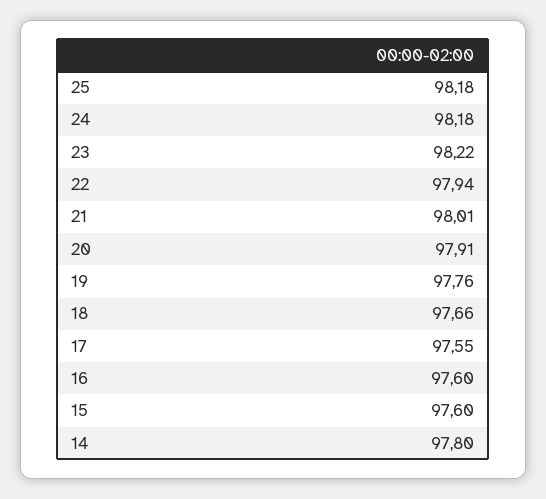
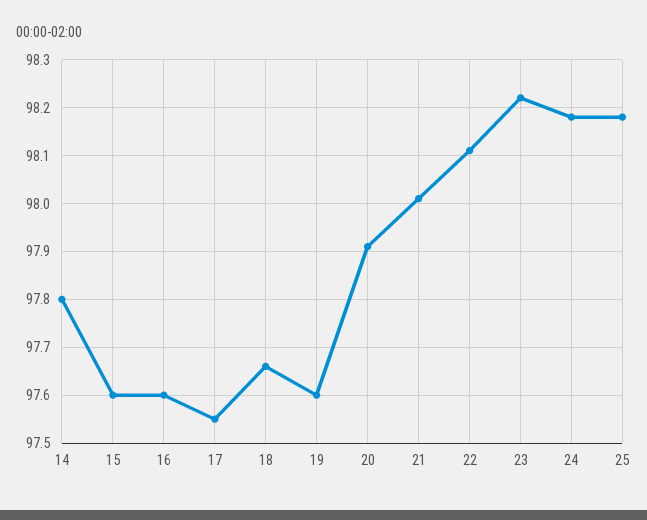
22: 97.94 -> 98.1
19: 97.76 -> 97.6

